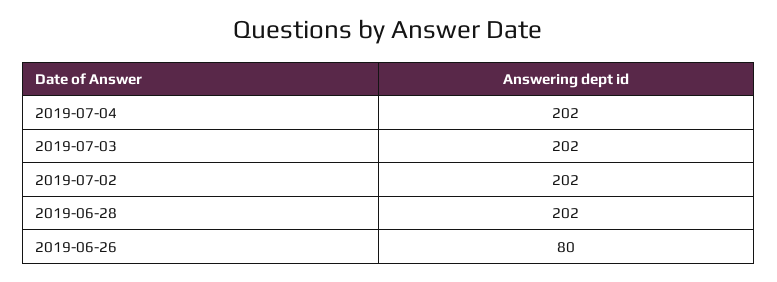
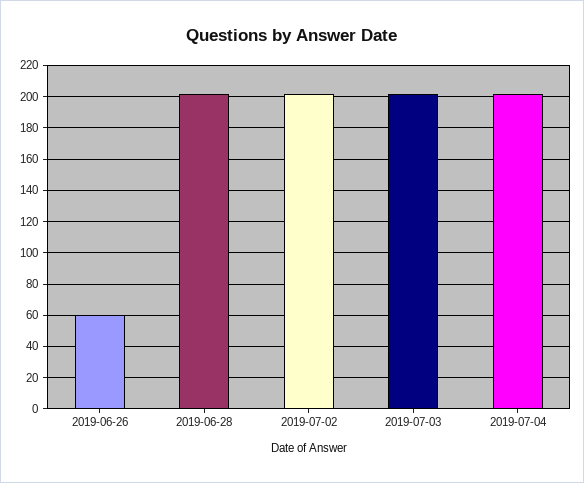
2019-06-26: 80 -> 60

